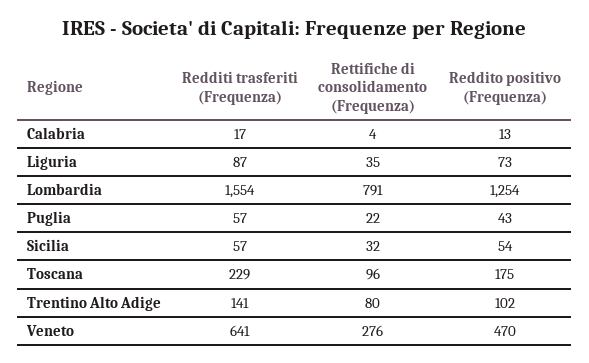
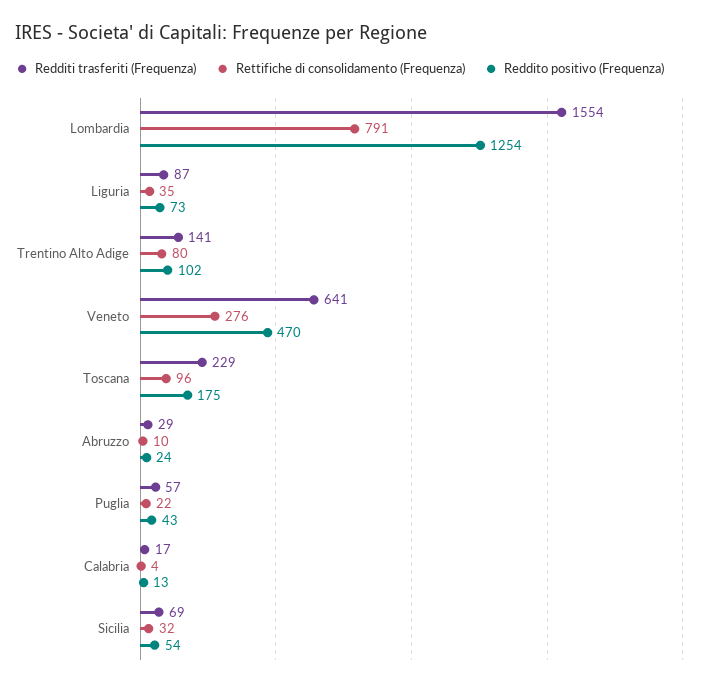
Redditi trasferiti (Frequenza), Sicilia: 57 -> 69
Redditi trasferiti (Frequenza), Abruzzo: none -> 29
Rettifiche di consolidamento (Frequenza), Abruzzo: none -> 10
Reddito positivo (Frequenza), Abruzzo: none -> 24

